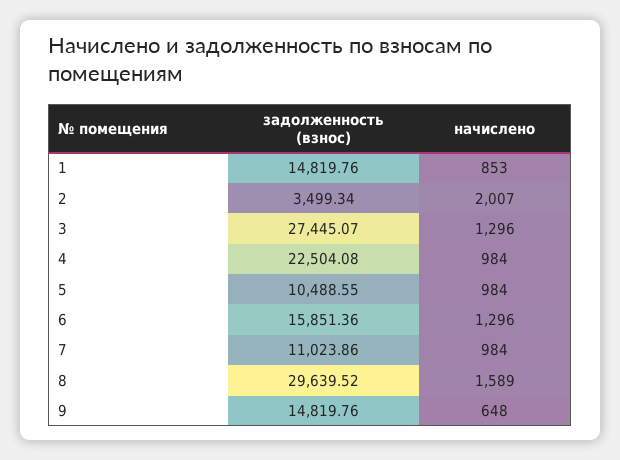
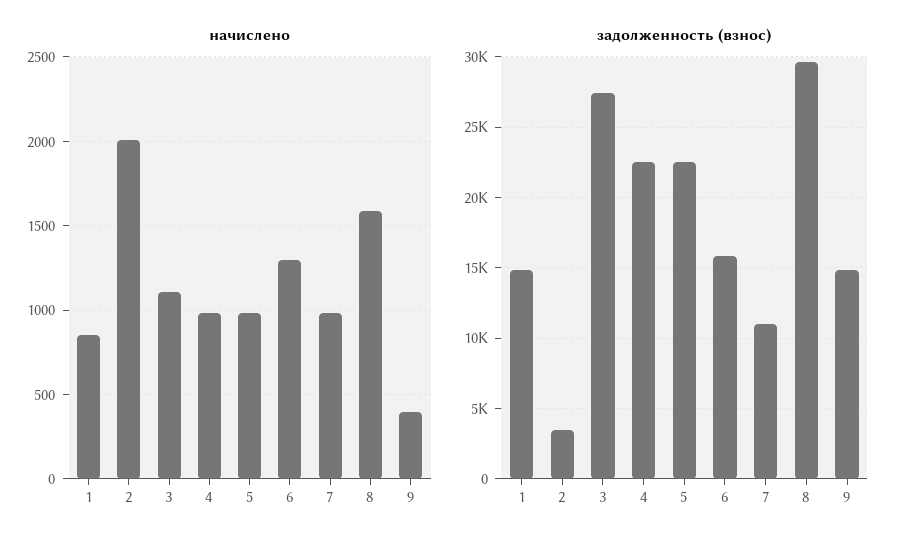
начислено, 3: 1296 -> 1100
задолженность (взнос), 5: 10488.55 -> 22500
начислено, 9: 648 -> 400

